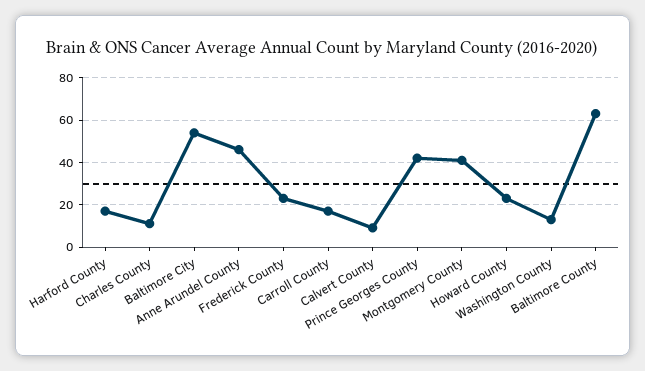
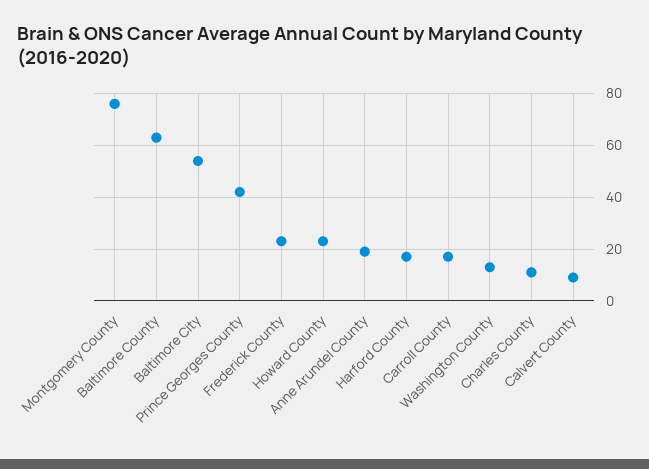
Anne Arundel County: 45 -> 20
Montgomery County: 40 -> 75

